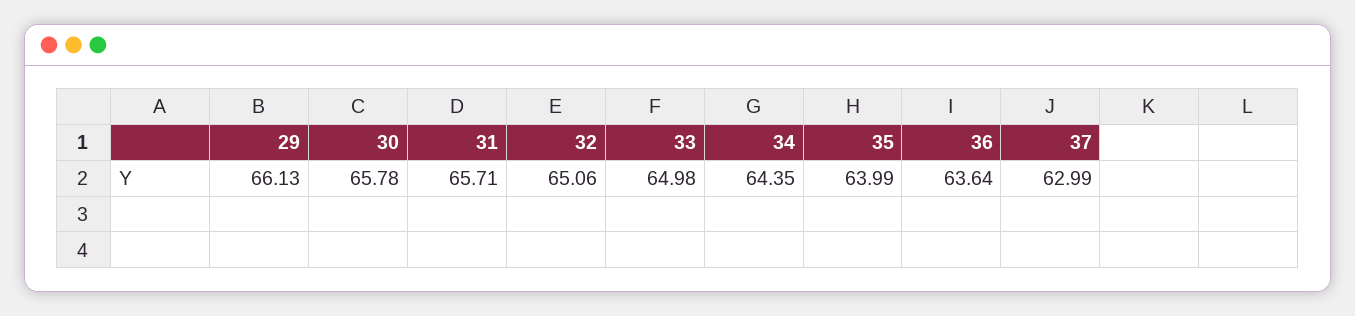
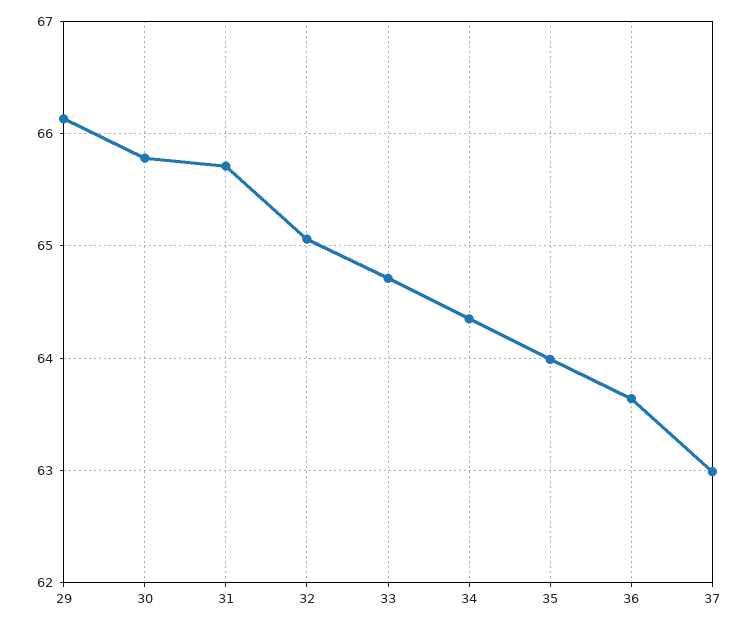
33: 64.98 -> 64.7

